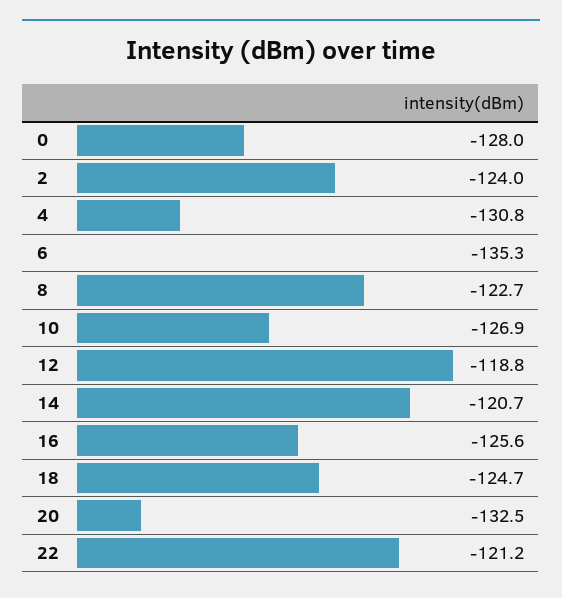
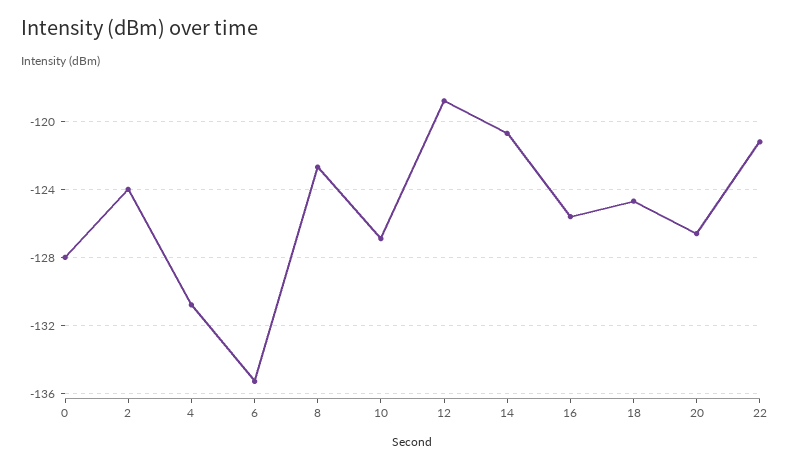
20: -132.5 -> -126.5

